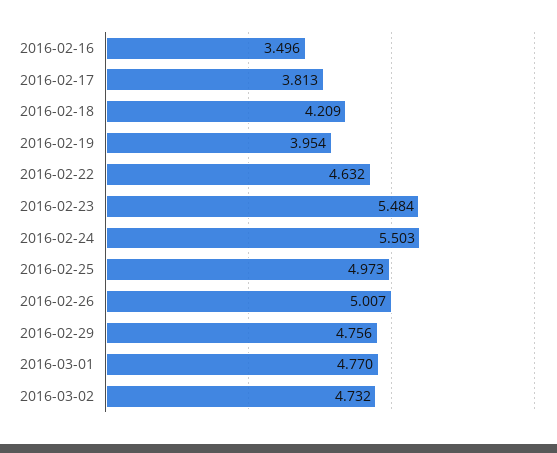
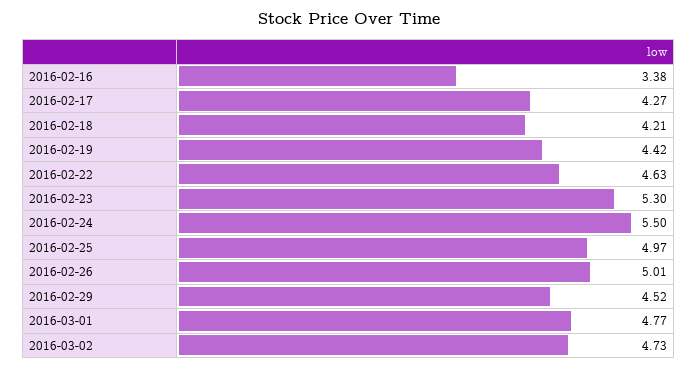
2016-02-16: 3.496 -> 3.38
2016-02-17: 3.813 -> 4.27
2016-02-19: 3.954 -> 4.42
2016-02-23: 5.484 -> 5.3
2016-02-29: 4.756 -> 4.52

